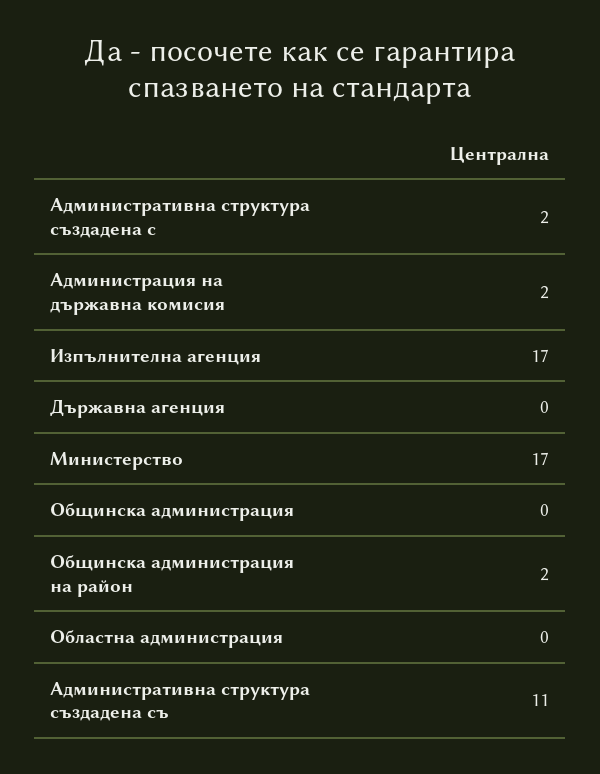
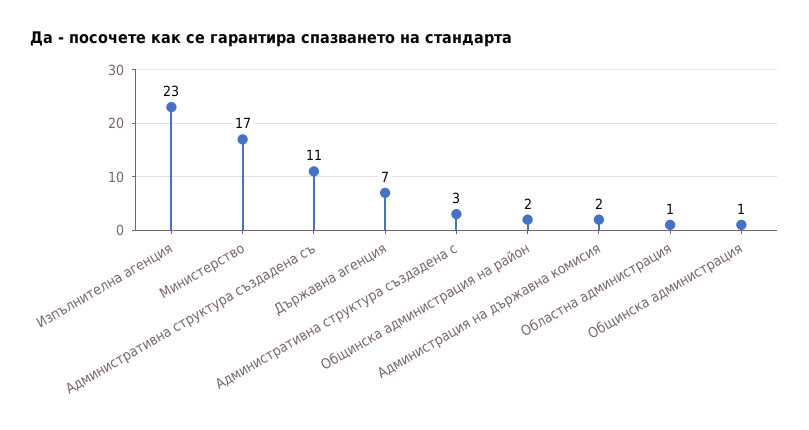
Административна структура създадена с: 2 -> 3
Изпълнителна агенция: 17 -> 23
Държавна агенция: 0 -> 7
Общинска администрация: 0 -> 1
Областна администрация: 0 -> 1

